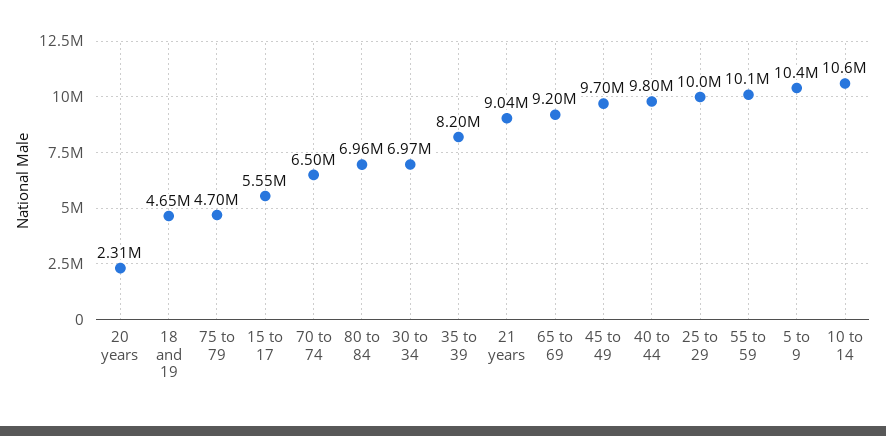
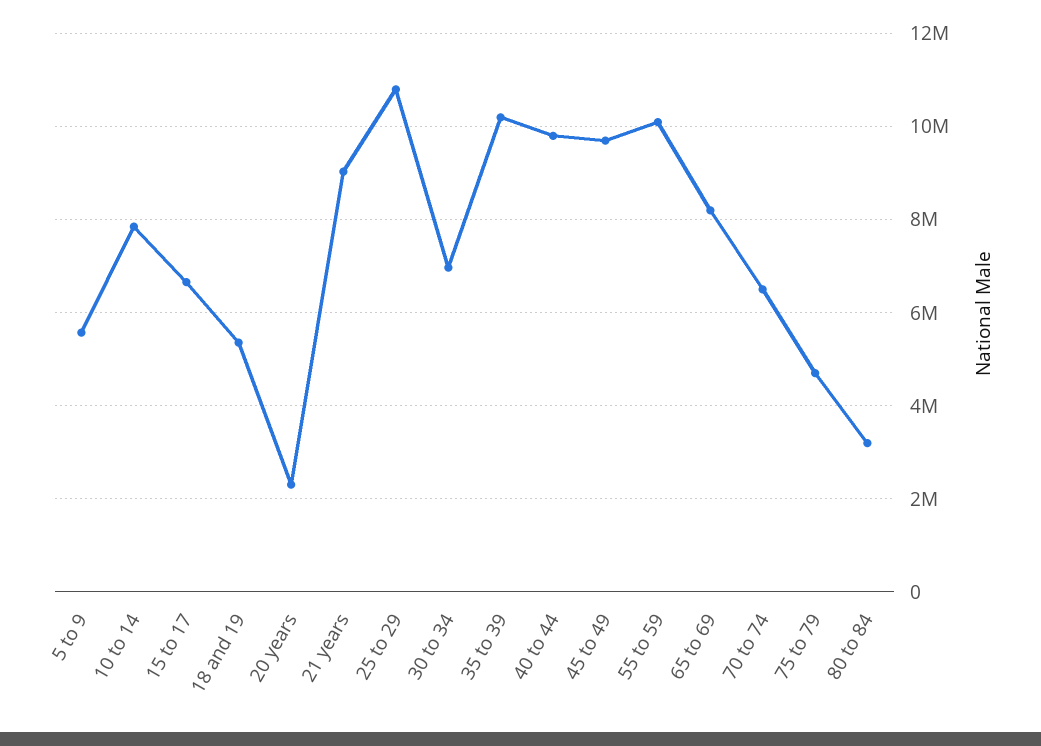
18 and 19: 4650000 -> 5400000
15 to 17: 5550000 -> 6600000
80 to 84: 6960000 -> 3200000
35 to 39: 8200000 -> 10200000
65 to 69: 9200000 -> 8200000
25 to 29: 10000000 -> 10800000
5 to 9: 10400000 -> 5600000
10 to 14: 10600000 -> 7800000

